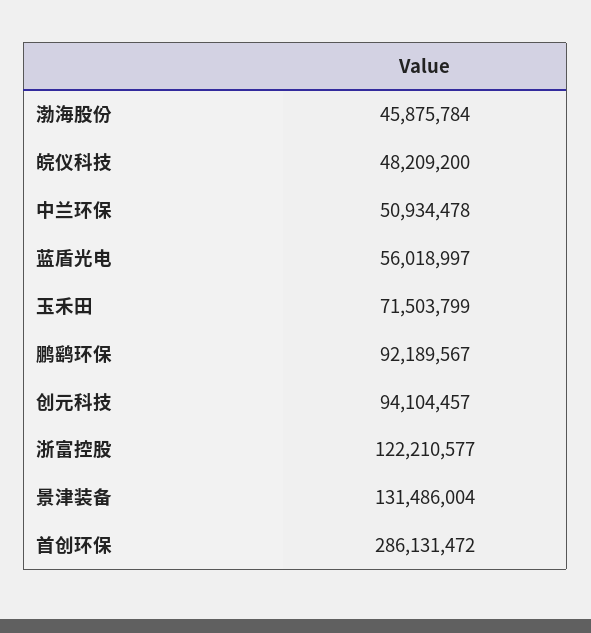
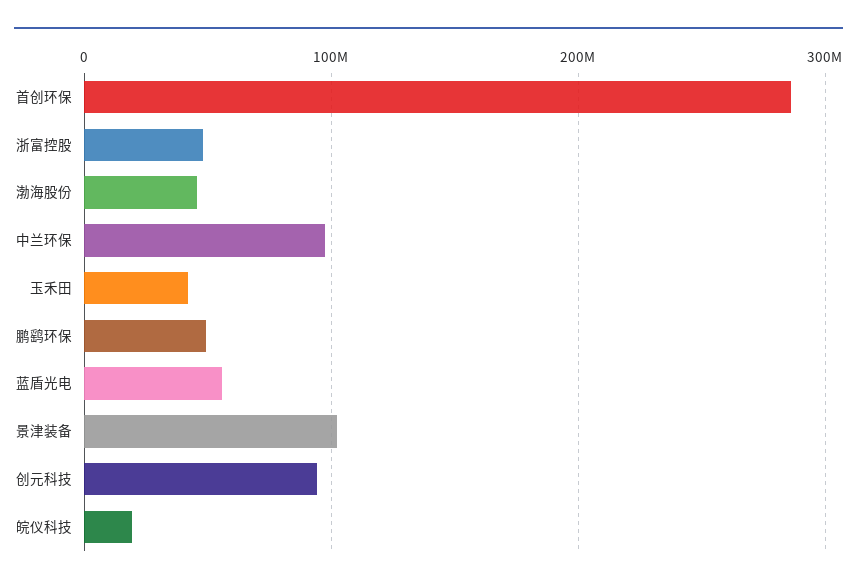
皖仪科技: 48209200 -> 20000000
中兰环保: 50934478 -> 100000000
玉禾田: 71503799 -> 40000000
鹏鹞环保: 92189567 -> 50000000
浙富控股: 122210577 -> 50000000
景津装备: 131486004 -> 100000000

